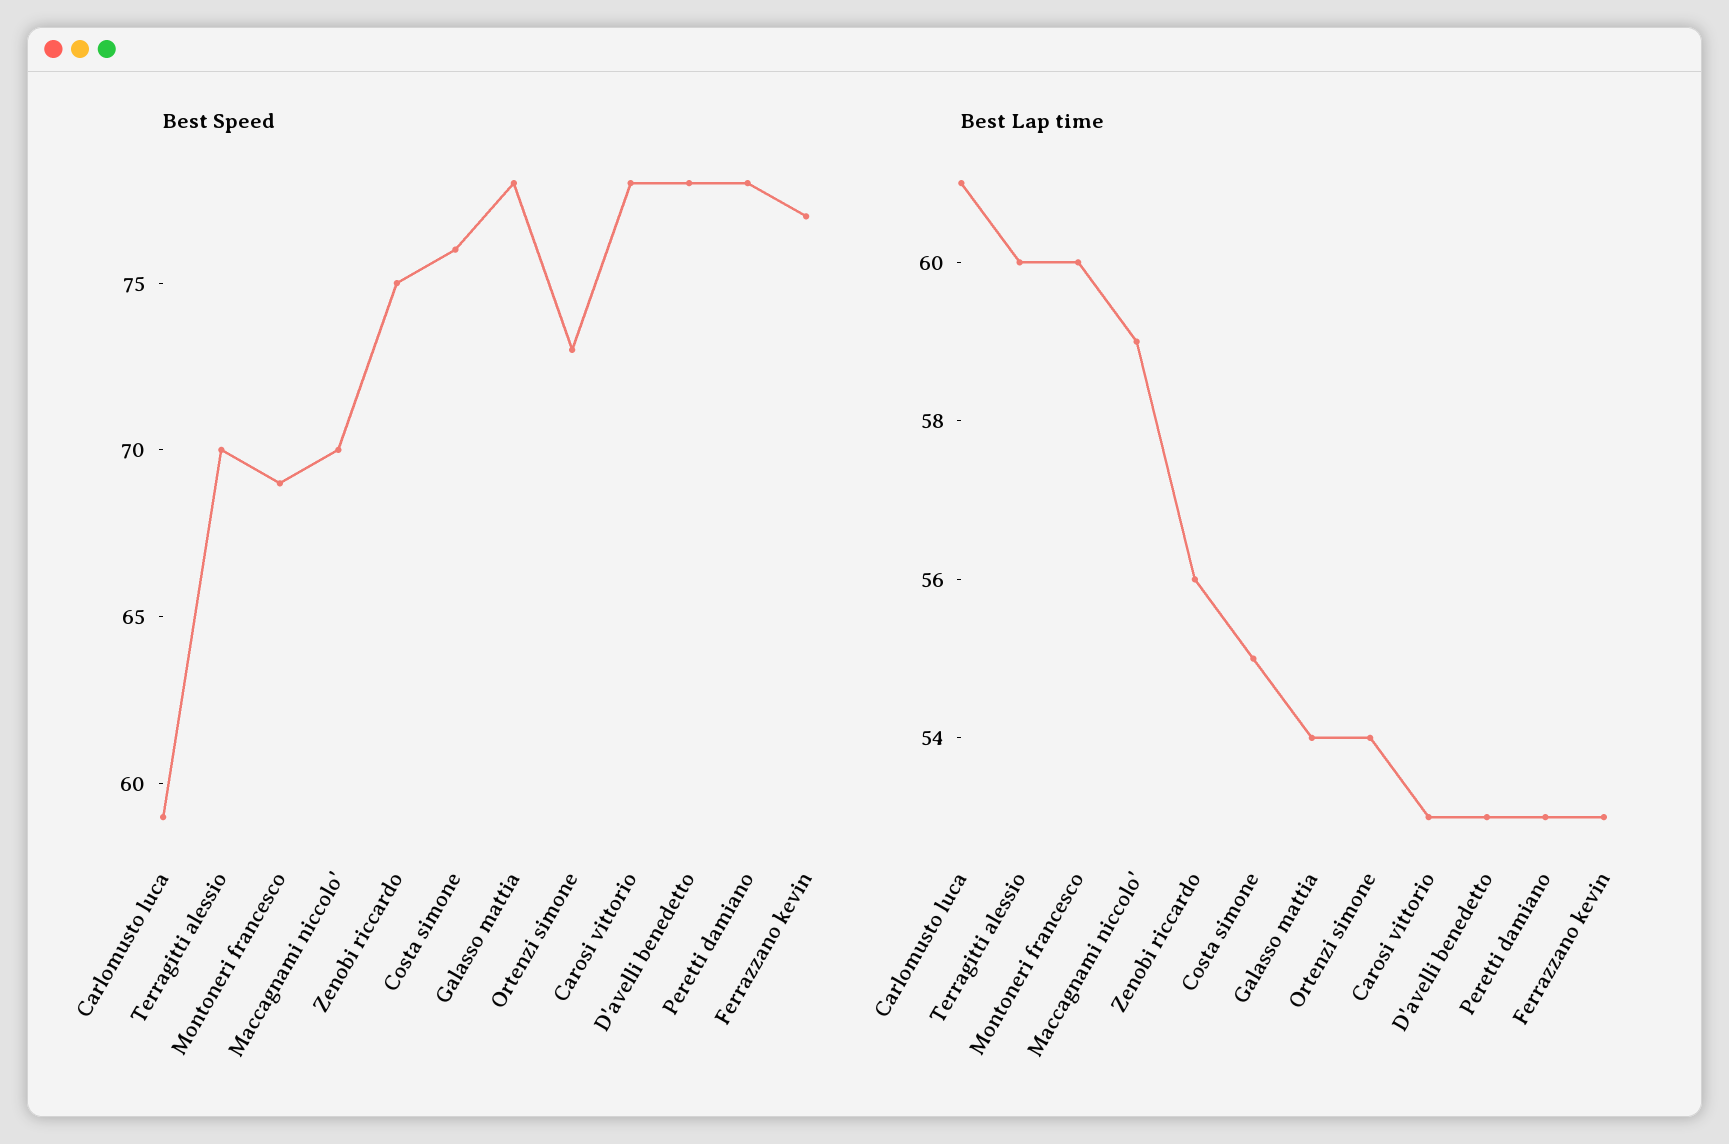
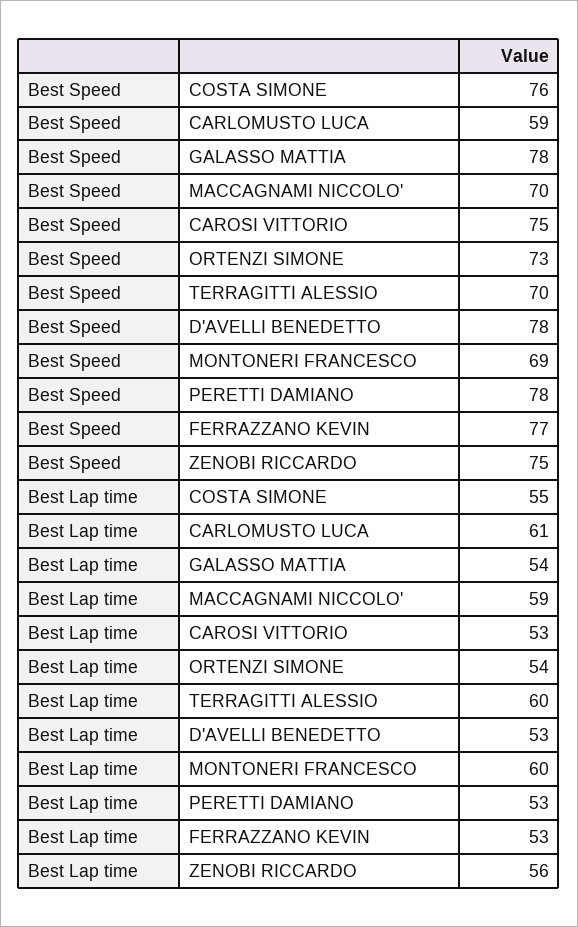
Best Speed, Carosi vittorio: 78 -> 75

